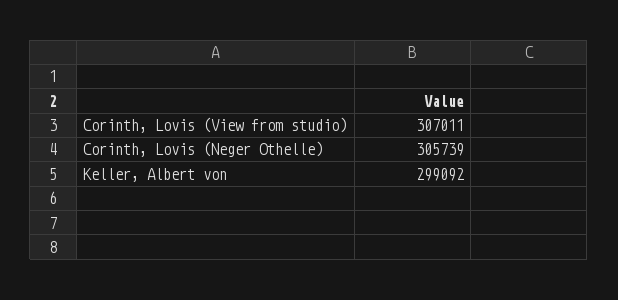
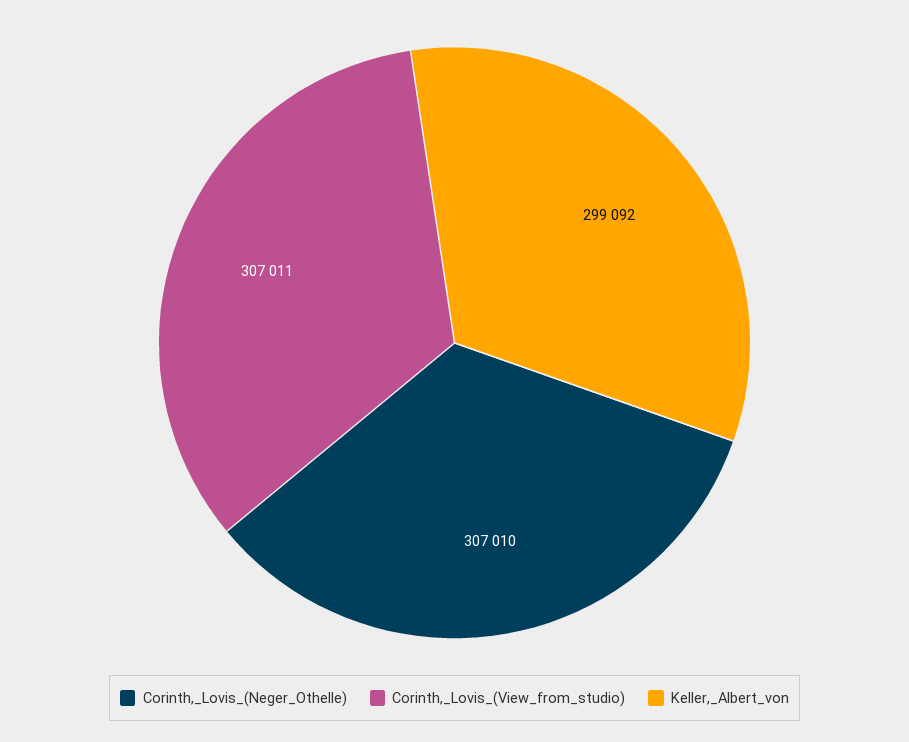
Corinth, Lovis (Neger Othelle): 305739 -> 307010

